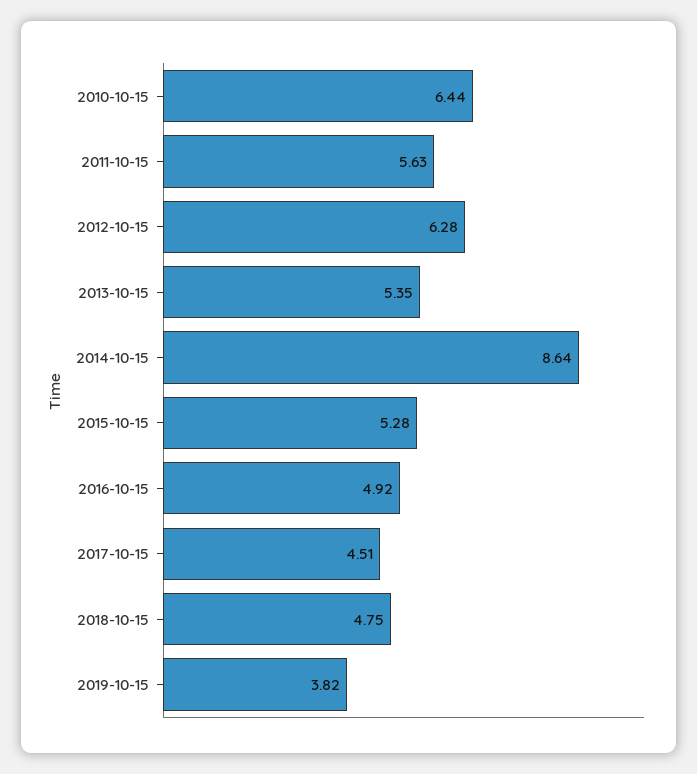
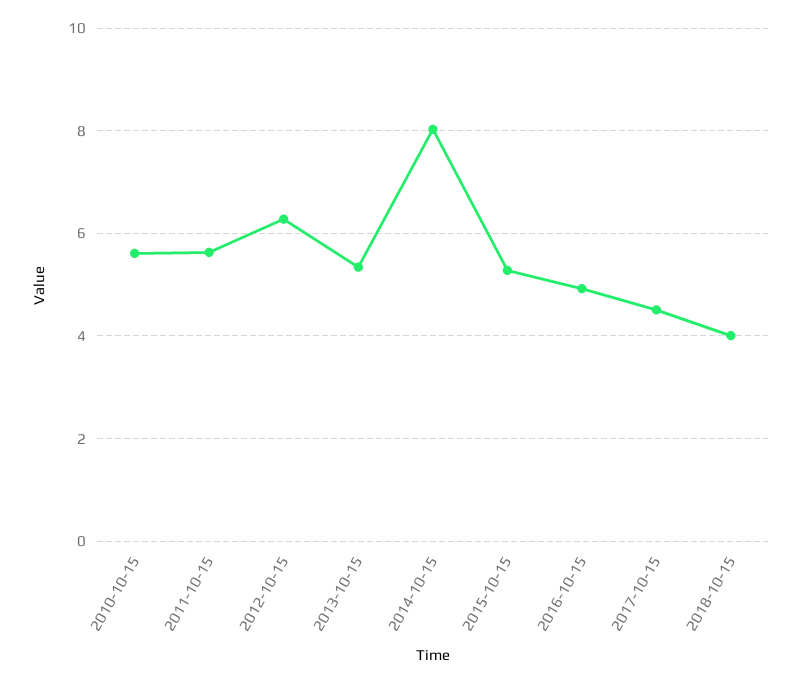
2010-10-15: 6.44 -> 5.6
2014-10-15: 8.64 -> 8
2018-10-15: 4.75 -> 4
2019-10-15: 3.82 -> none

